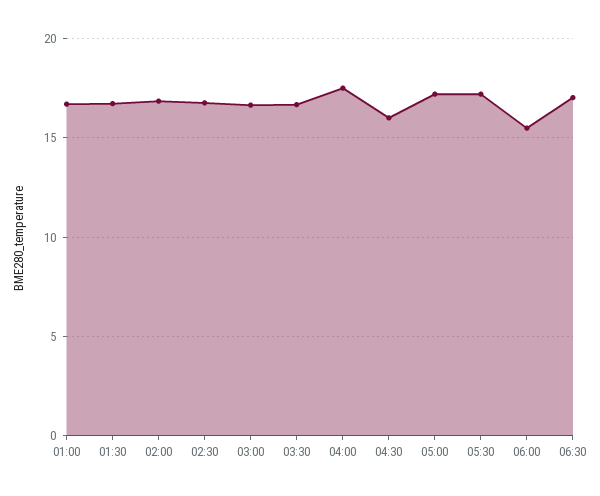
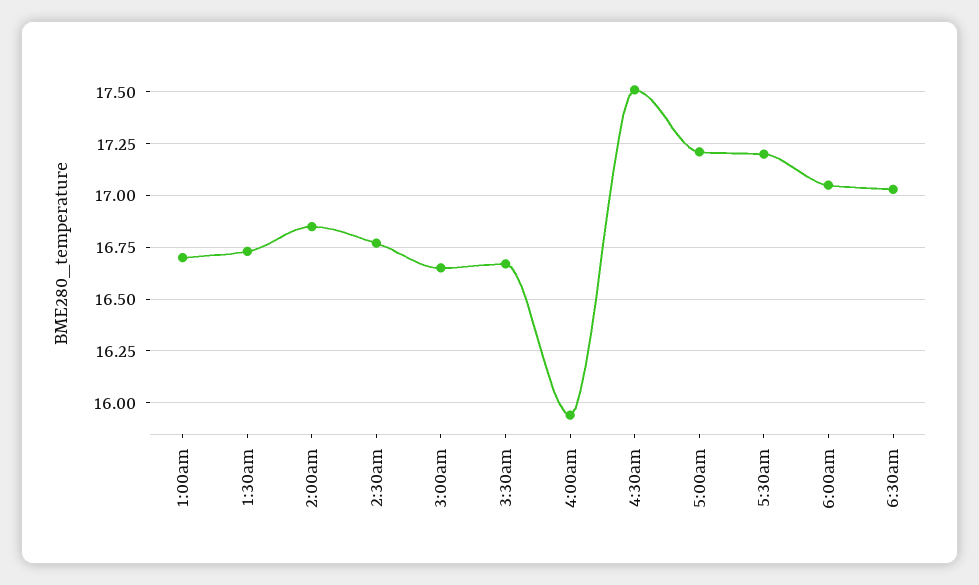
04:00: 17.5 -> 15.95
04:30: 16 -> 17.5
06:00: 15.5 -> 17.05

